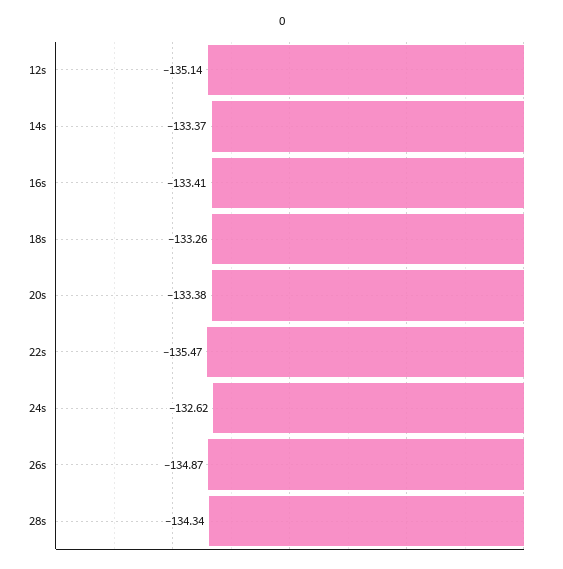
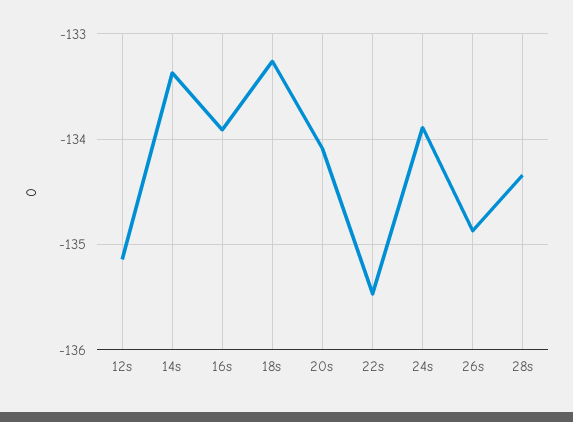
16s: -133.41 -> -133.9
20s: -133.38 -> -134.1
24s: -132.62 -> -133.9

